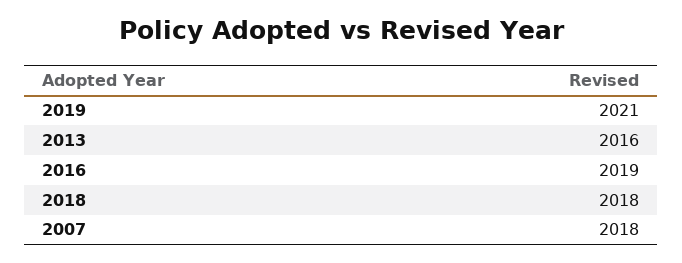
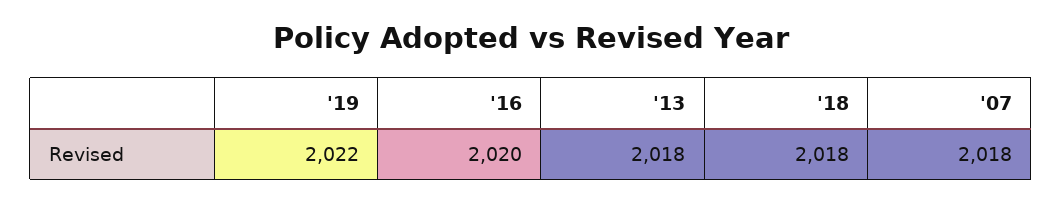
2019: 2021 -> 2022
2013: 2016 -> 2018
2016: 2019 -> 2020

